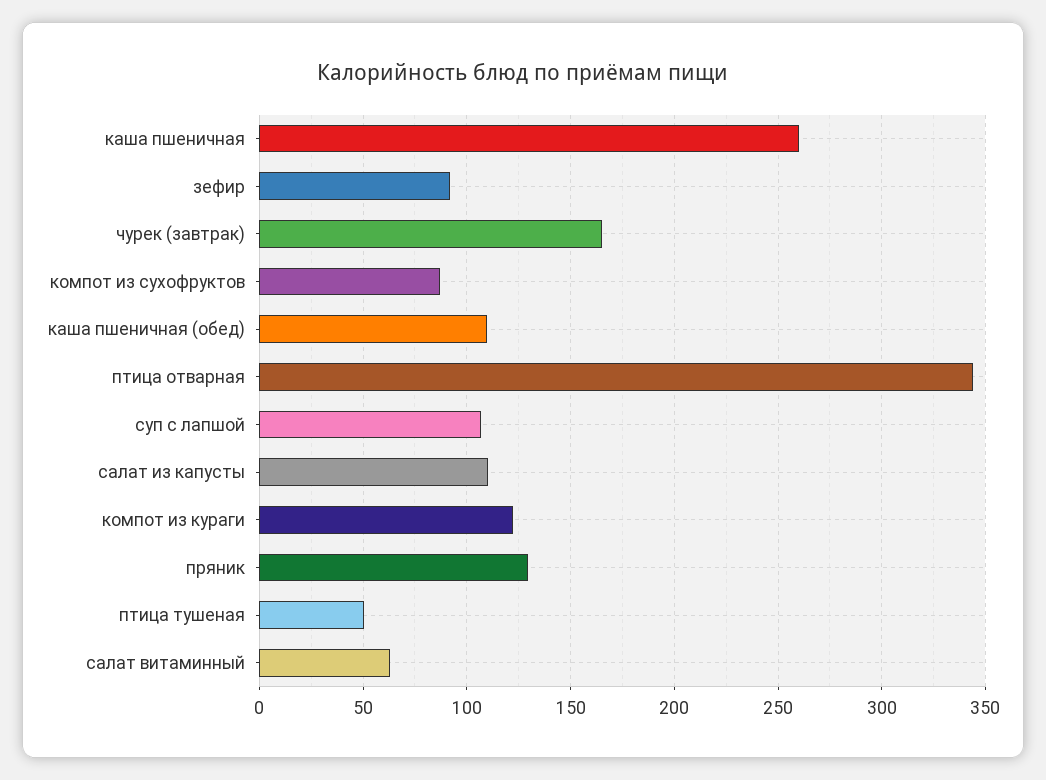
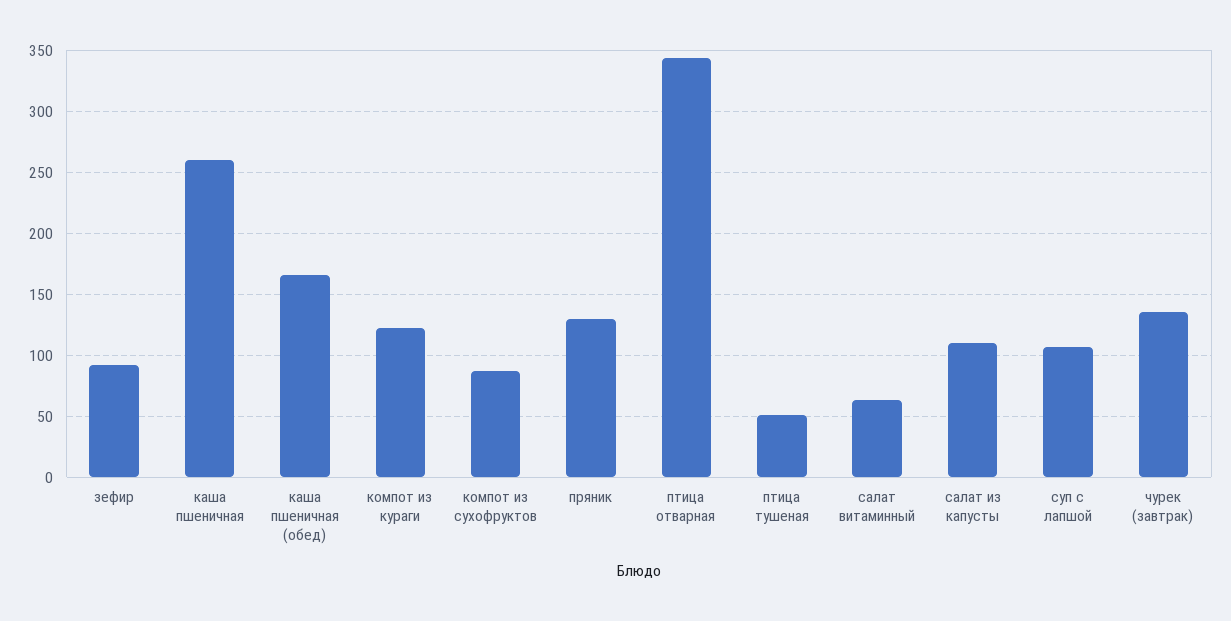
чурек (завтрак): 165 -> 135
каша пшеничная (обед): 110 -> 165

